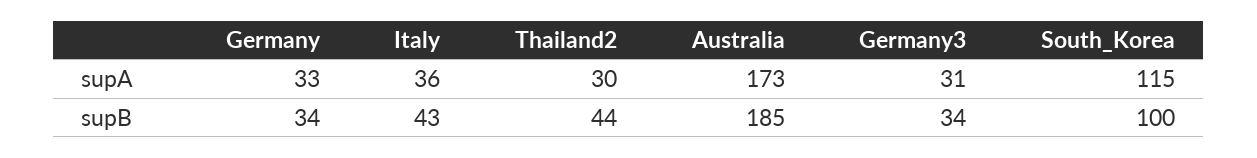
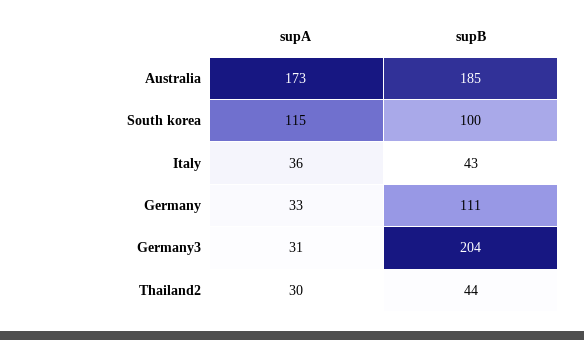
Germany, supB: 34 -> 111
Germany3, supB: 34 -> 204

